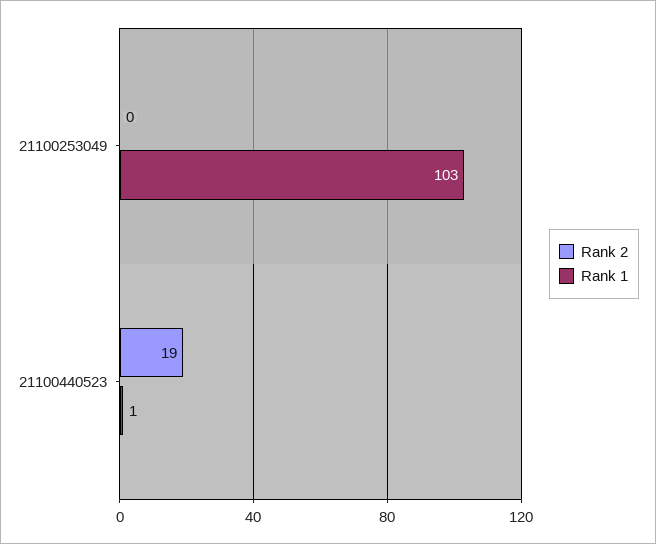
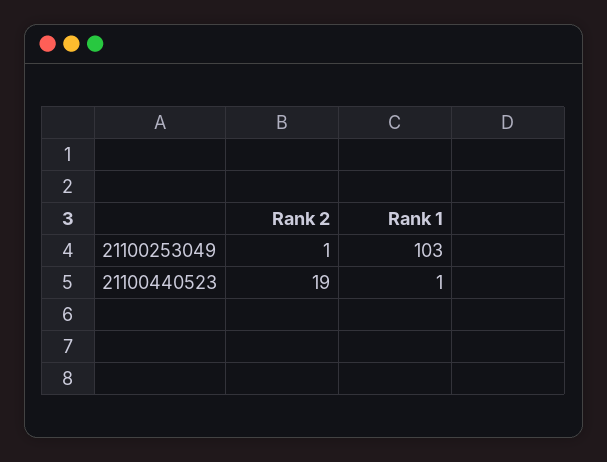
Rank 2, 21100253049: 0 -> 1

